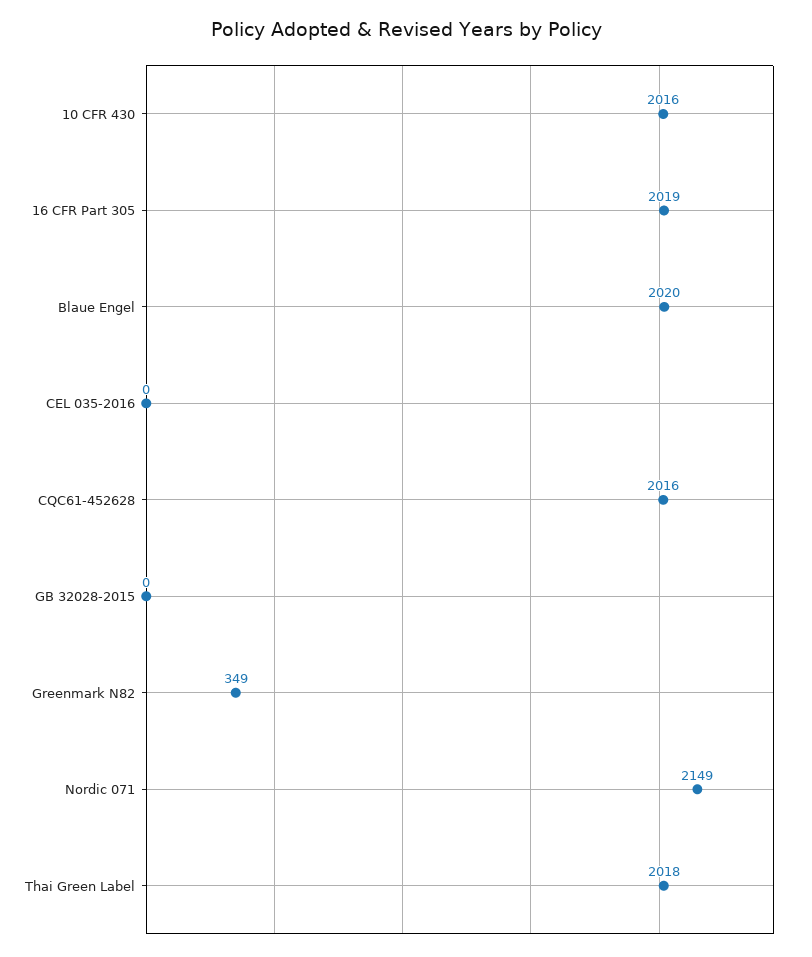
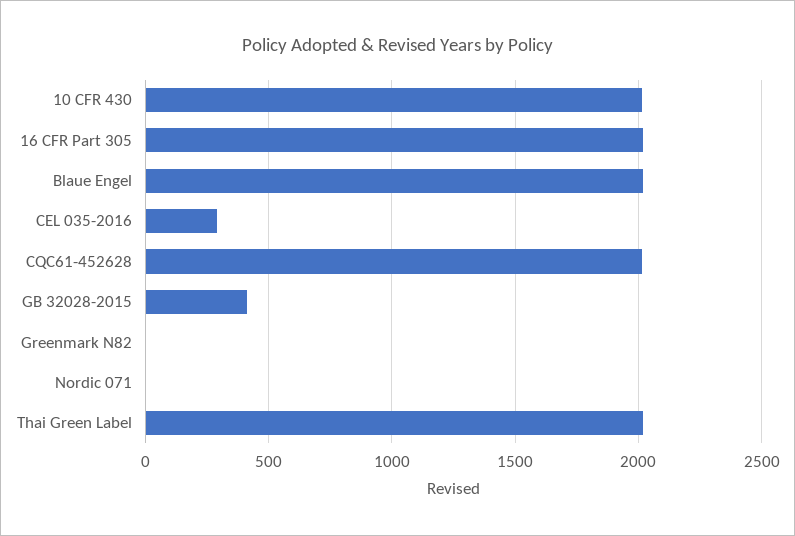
CEL 035-2016: 0 -> 300
GB 32028-2015: 0 -> 400
Greenmark N82: 349 -> 0
Nordic 071: 2149 -> 0

